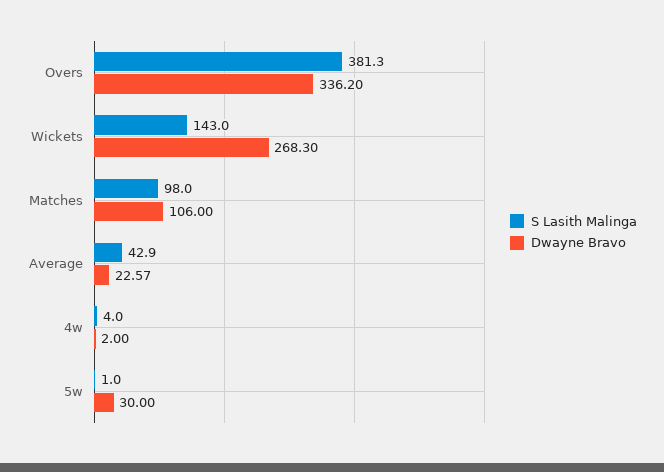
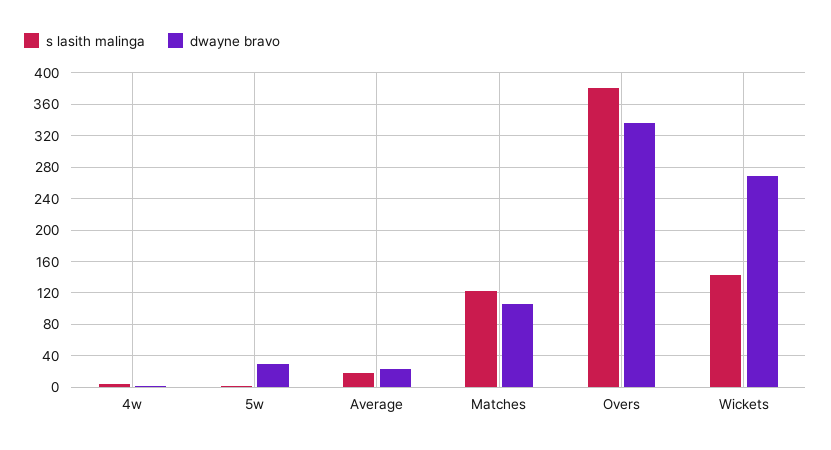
S Lasith Malinga, Matches: 98 -> 120
S Lasith Malinga, Average: 42.9 -> 20

